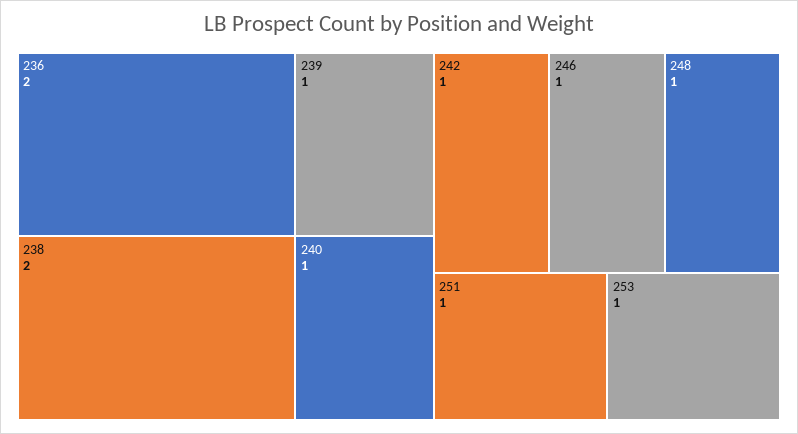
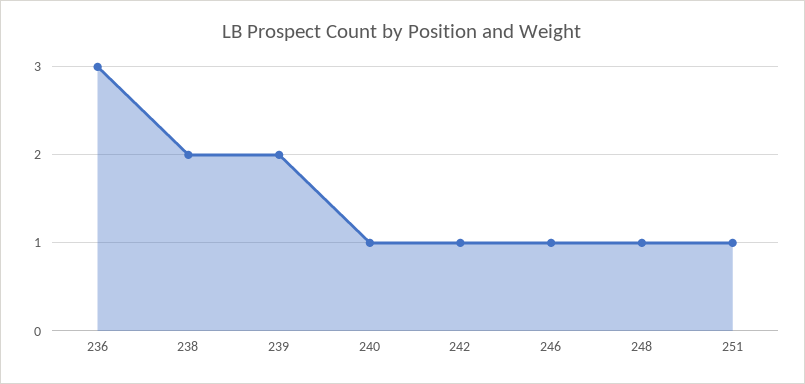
236: 2 -> 3
239: 1 -> 2
253: 1 -> none

